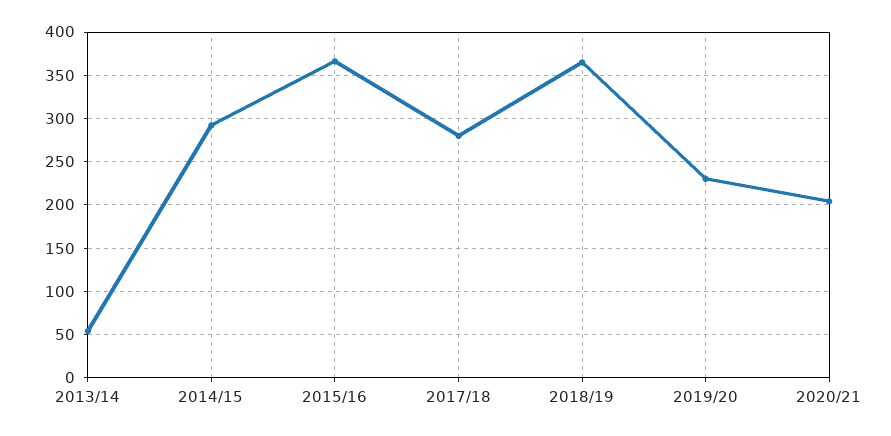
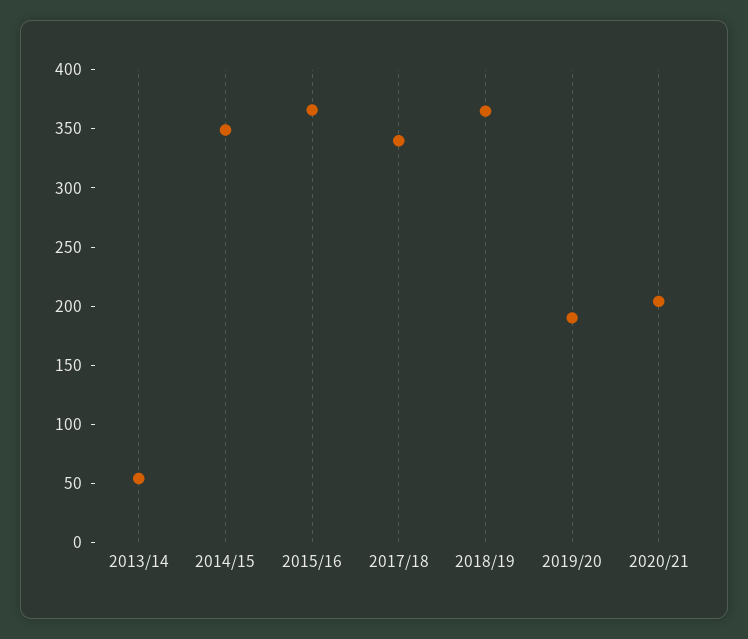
2014/15: 290 -> 350
2017/18: 280 -> 340
2019/20: 230 -> 190

